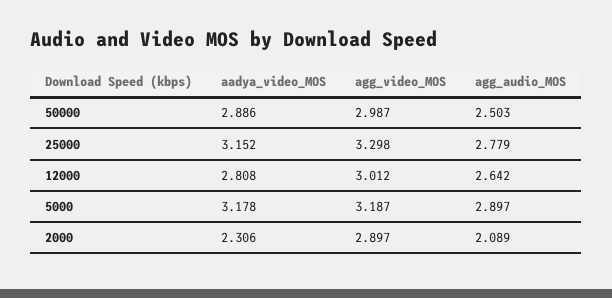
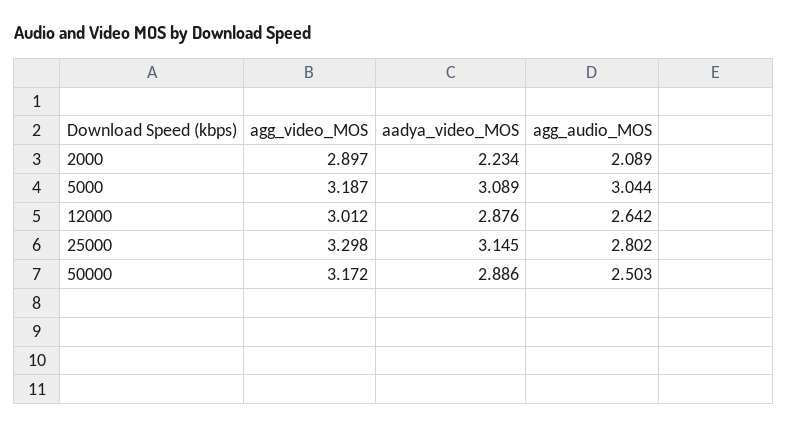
agg_video_MOS, 50000: 2.987 -> 3.172
aadya_video_MOS, 25000: 3.152 -> 3.145
agg_audio_MOS, 25000: 2.779 -> 2.802
aadya_video_MOS, 12000: 2.808 -> 2.876
aadya_video_MOS, 5000: 3.178 -> 3.089
agg_audio_MOS, 5000: 2.897 -> 3.044
aadya_video_MOS, 2000: 2.306 -> 2.234

